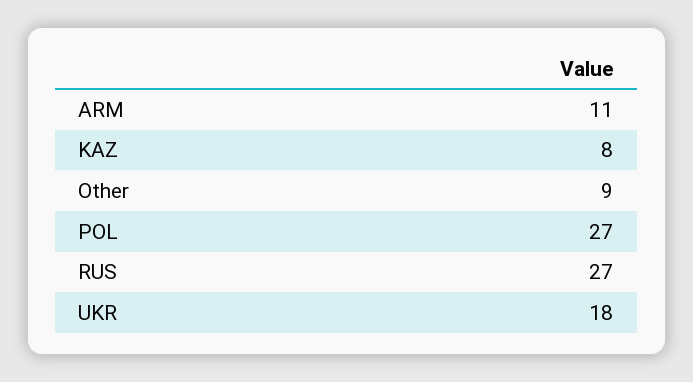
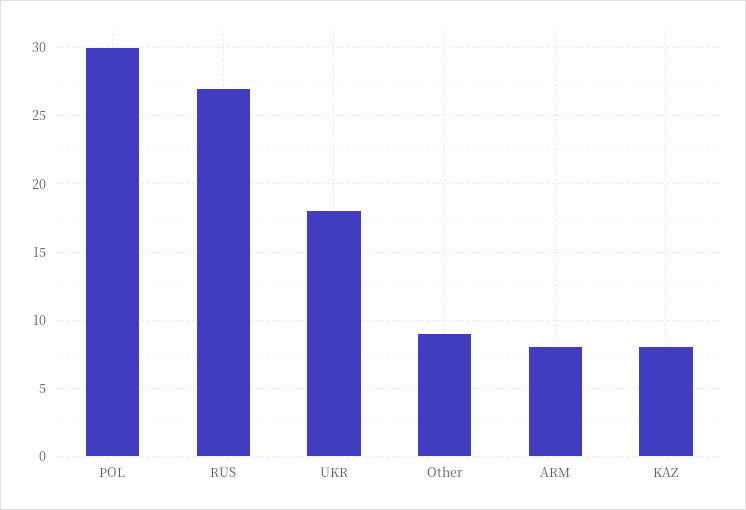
ARM: 11 -> 8
POL: 27 -> 30

